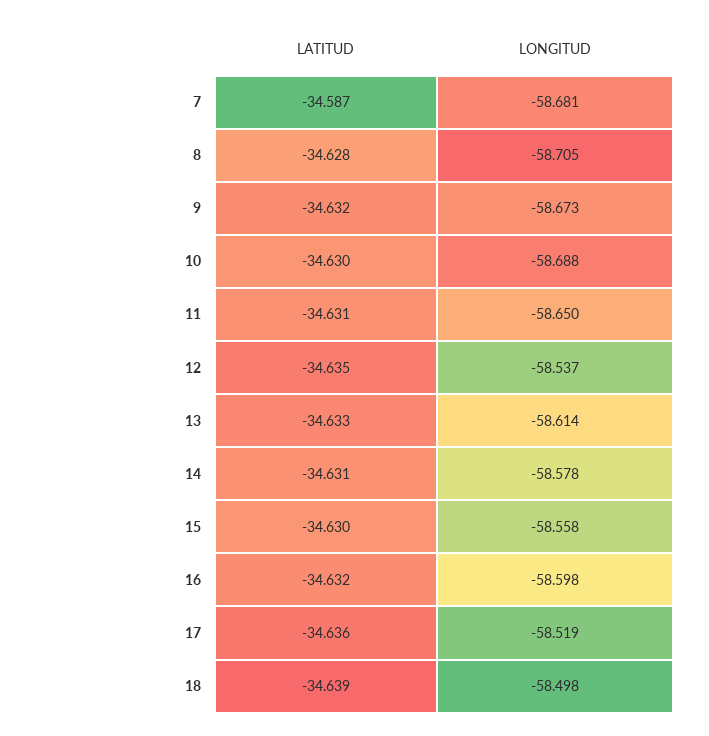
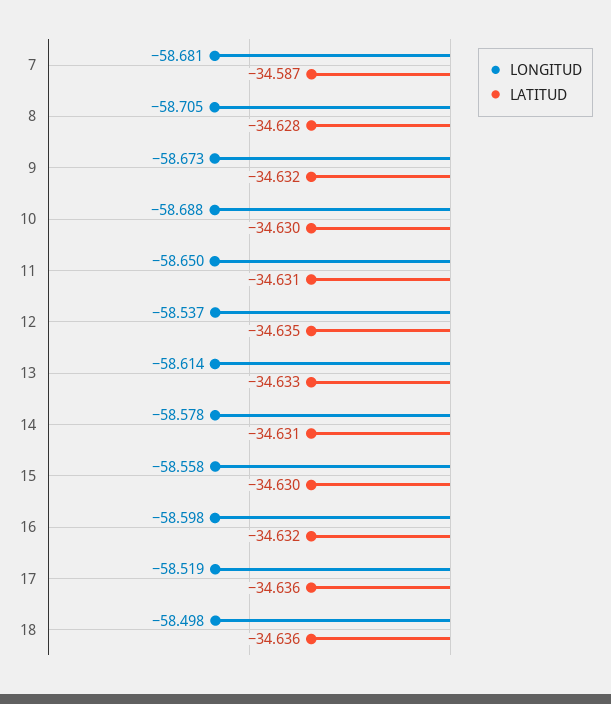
LATITUD, 18: -34.639 -> -34.636

